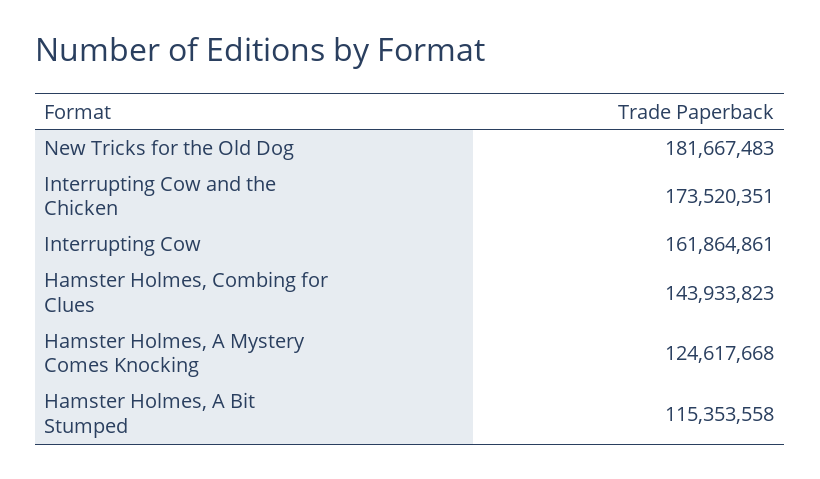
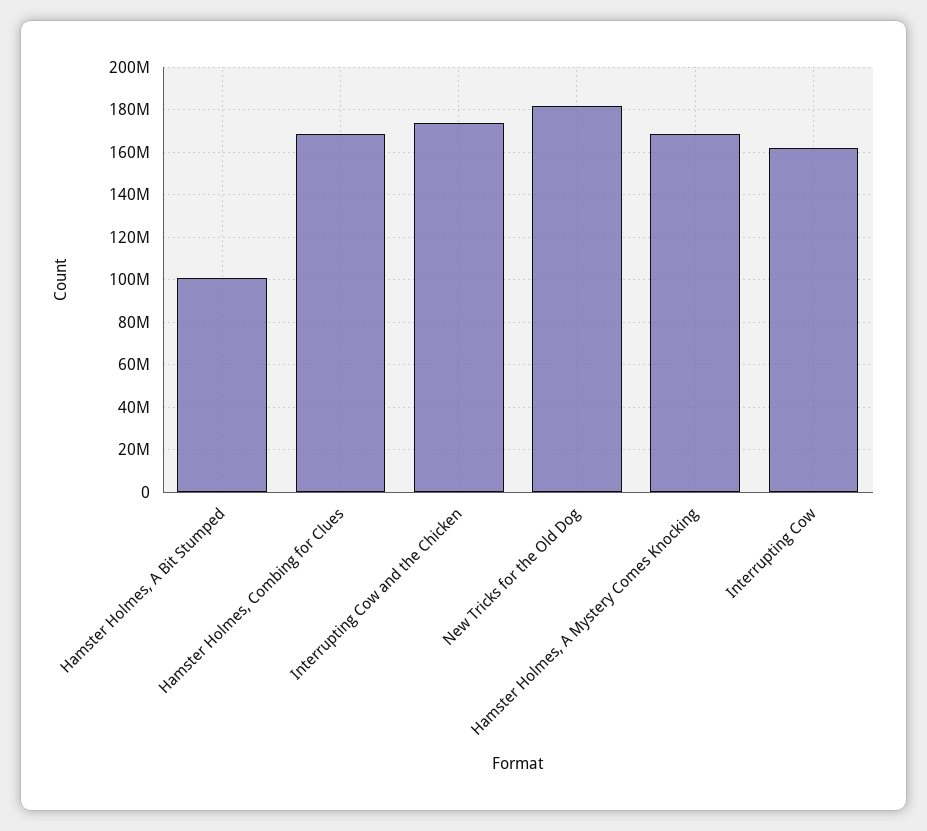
Hamster Holmes, Combing for Clues: 143933823 -> 170000000
Hamster Holmes, A Mystery Comes Knocking: 124617668 -> 170000000
Hamster Holmes, A Bit Stumped: 115353558 -> 100000000

